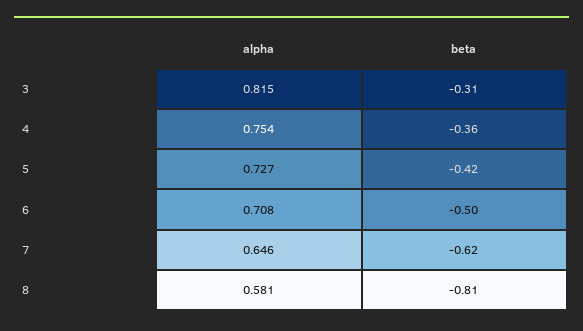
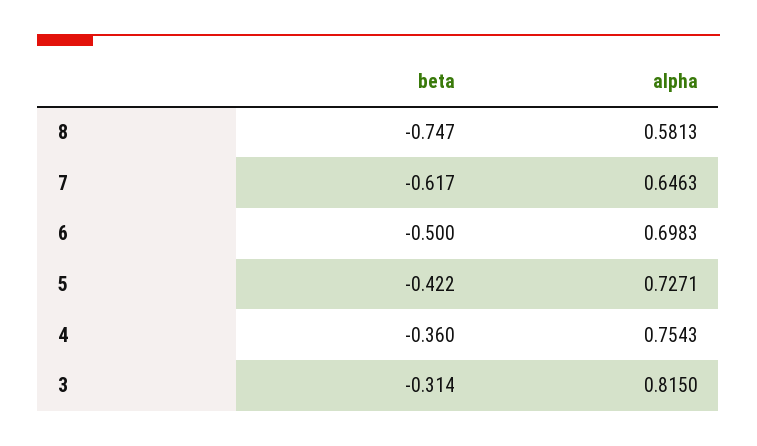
alpha, 6: 0.708 -> 0.6983
beta, 8: -0.81 -> -0.747

